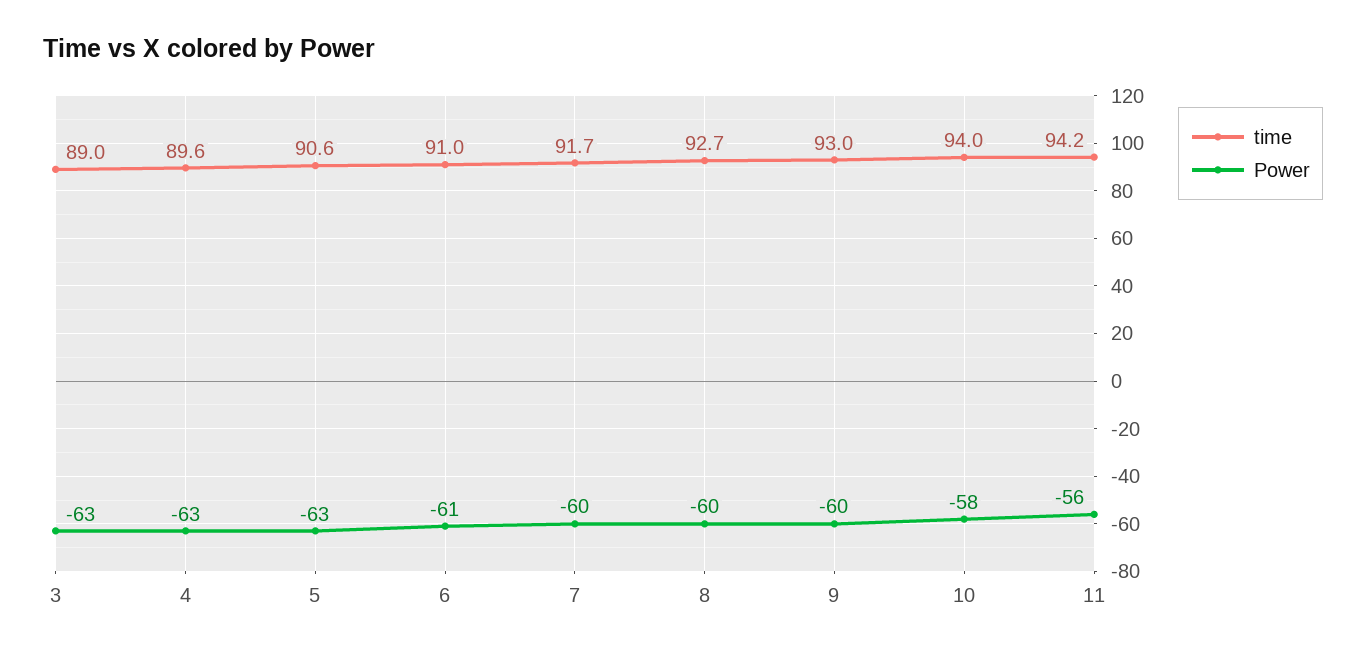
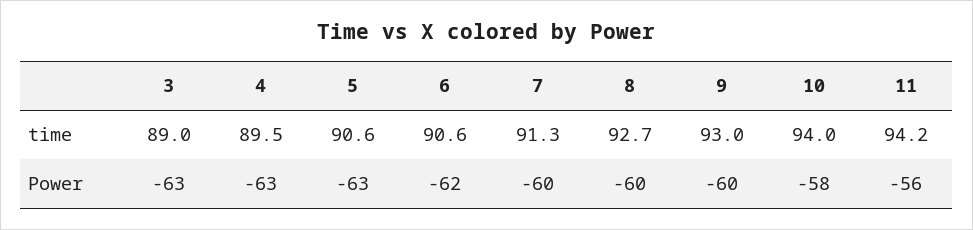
time, 4: 89.6 -> 89.5
time, 6: 91 -> 90.6
Power, 6: -61 -> -62
time, 7: 91.7 -> 91.3

